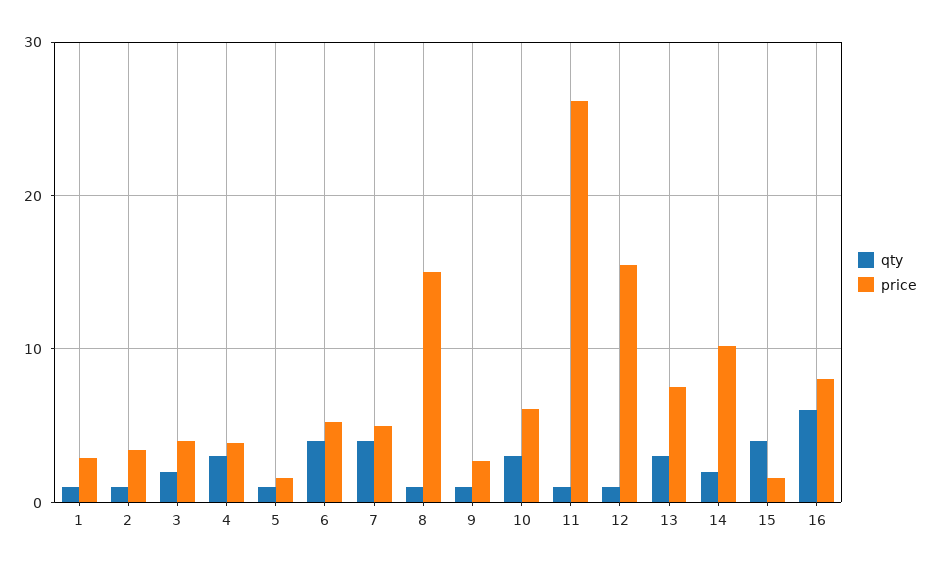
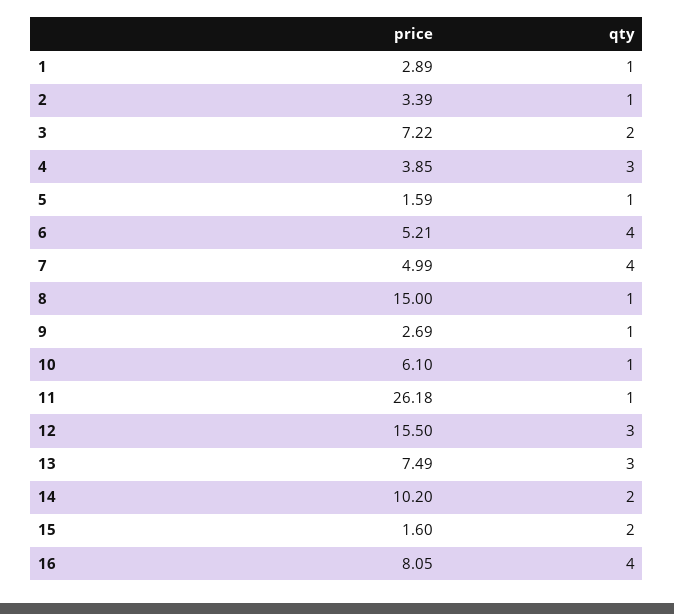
price, 3: 4 -> 7.22
qty, 10: 3 -> 1
qty, 12: 1 -> 3
qty, 15: 4 -> 2
qty, 16: 6 -> 4

